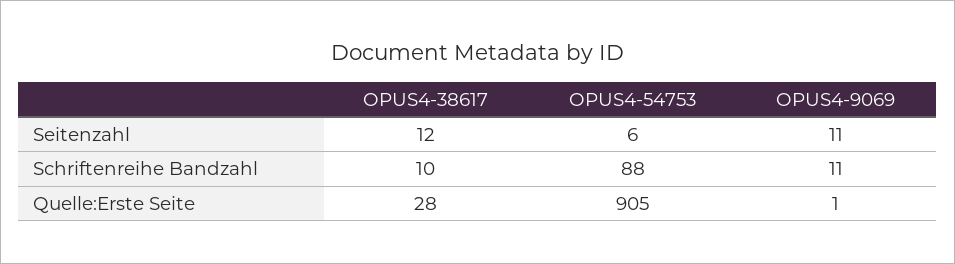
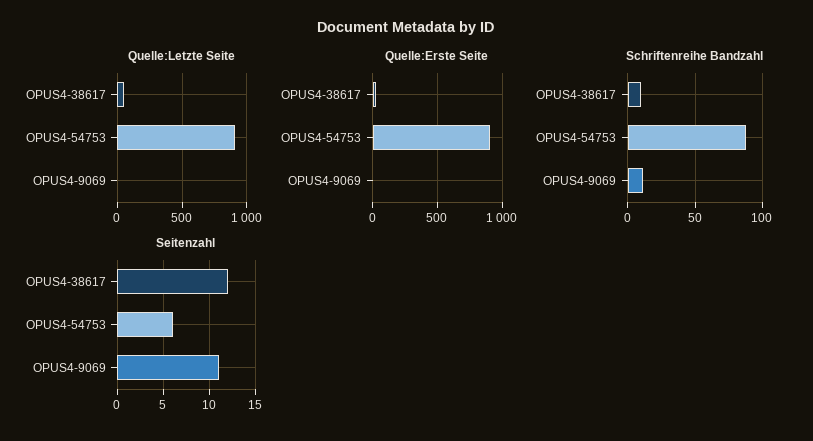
Quelle:Letzte Seite, OPUS4-38617: none -> 50
Quelle:Letzte Seite, OPUS4-54753: none -> 900
Quelle:Letzte Seite, OPUS4-9069: none -> 0

